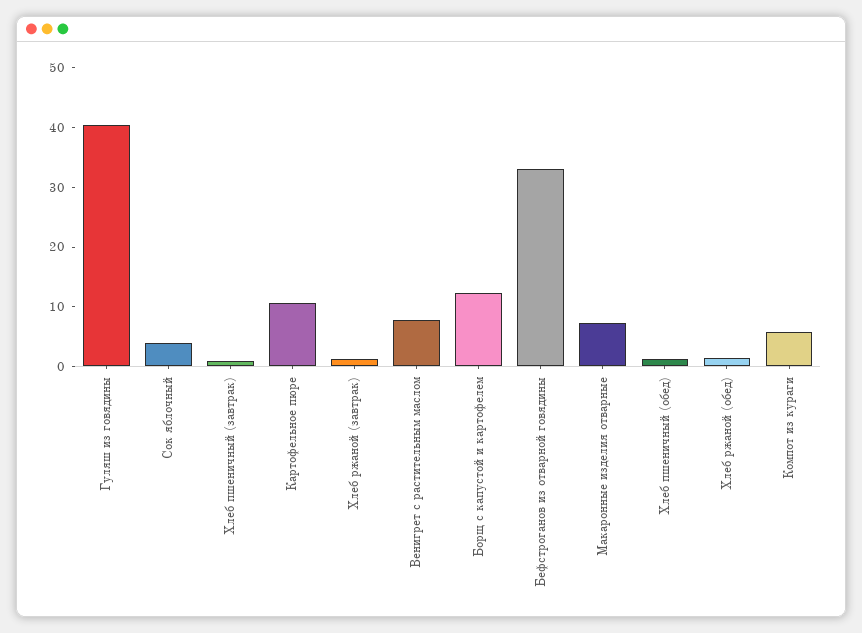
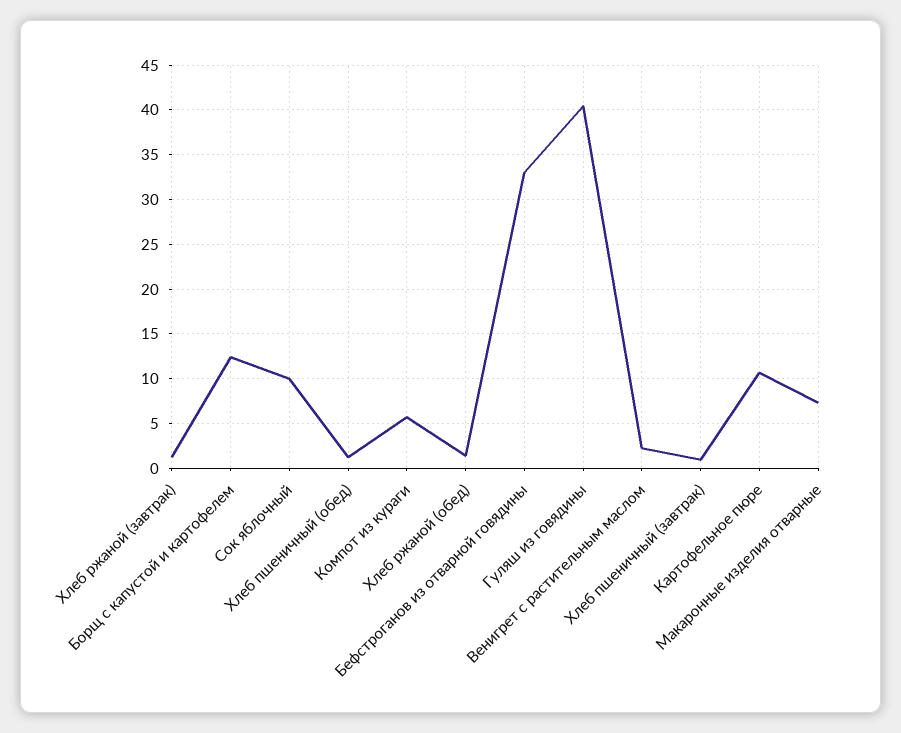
Сок яблочный: 4 -> 10
Венигрет с растительным маслом: 8 -> 2

